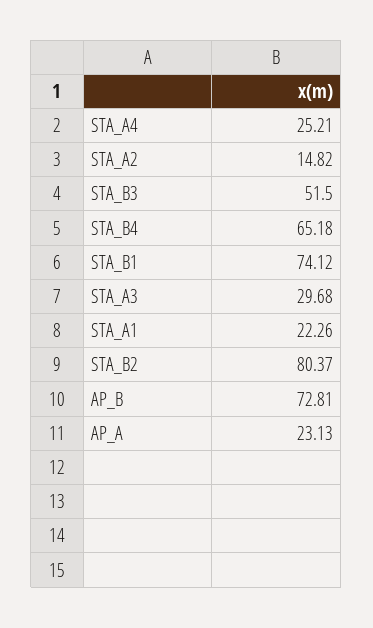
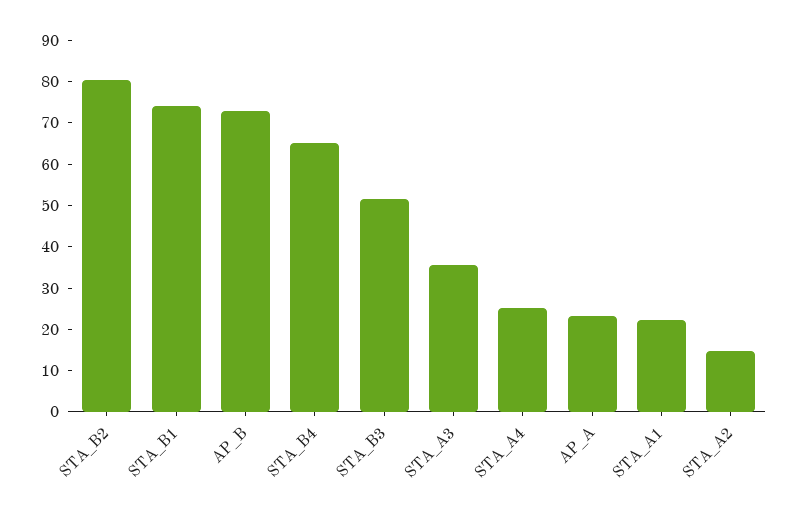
STA_A3: 29.68 -> 36

